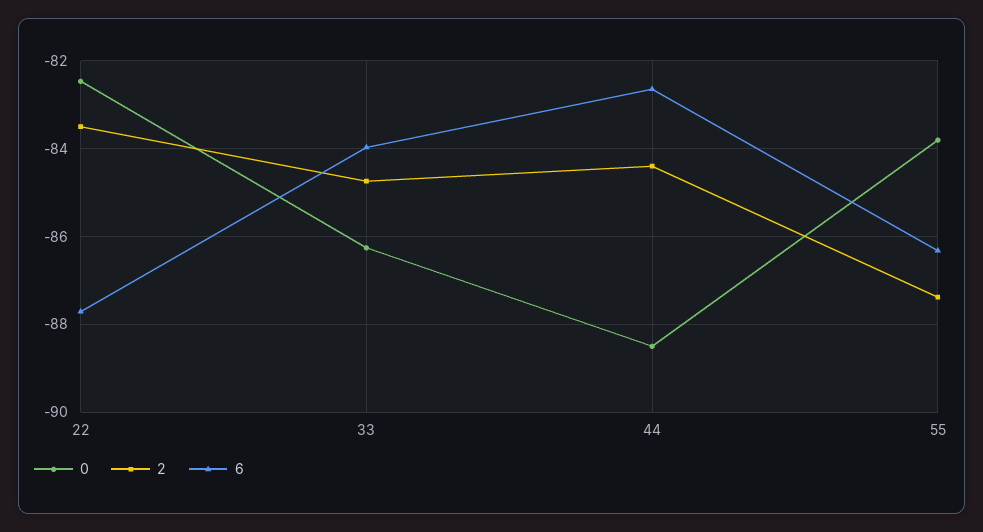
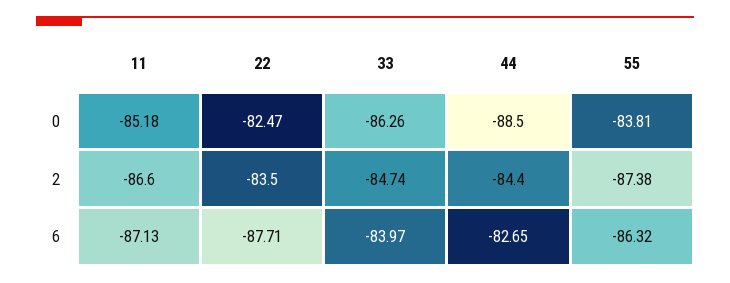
0, 11: none -> -85.18
2, 11: none -> -86.6
6, 11: none -> -87.13

